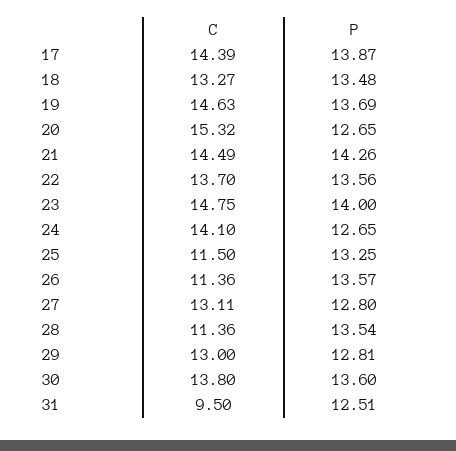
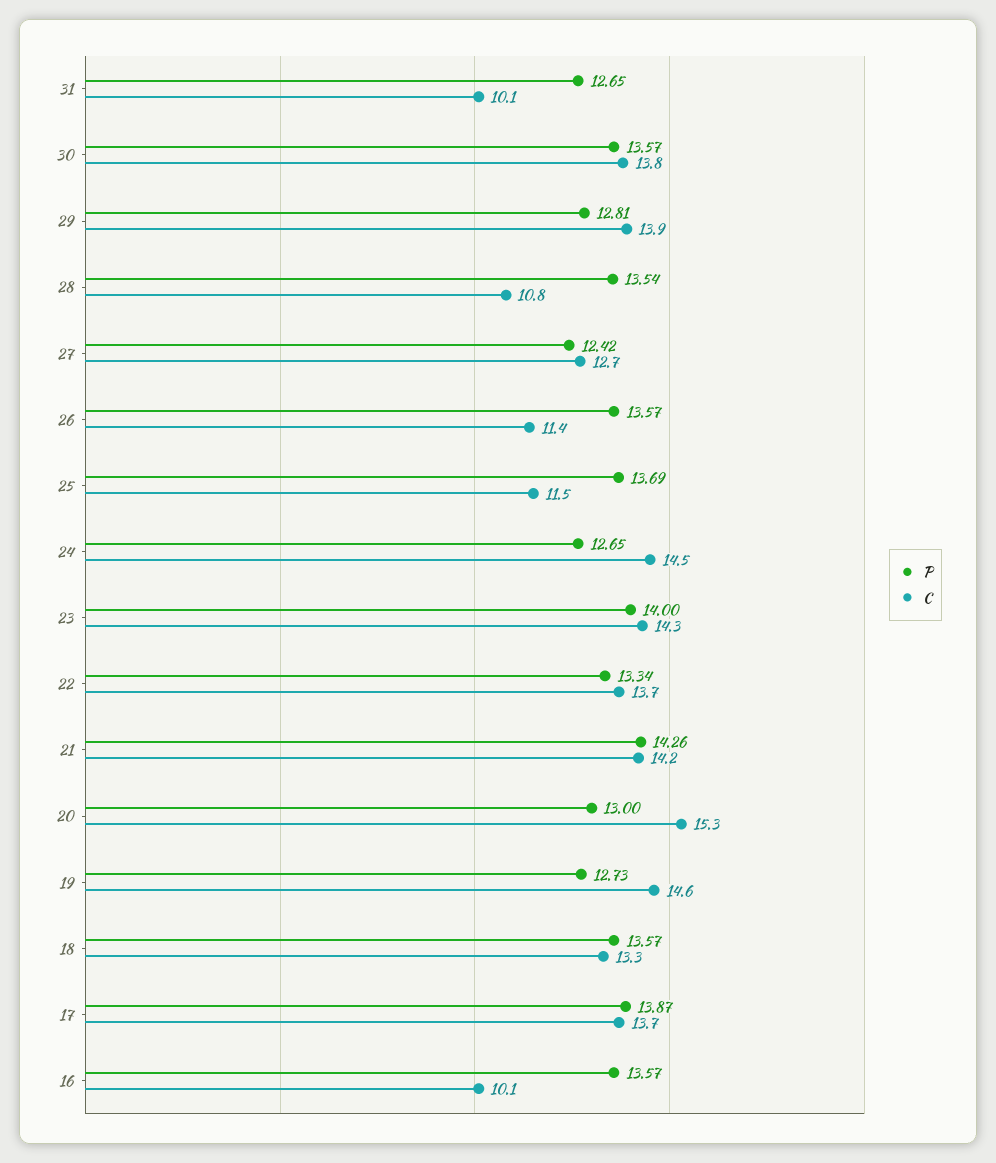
C, 17: 14.39 -> 13.7
P, 18: 13.48 -> 13.57
P, 19: 13.69 -> 12.73
P, 20: 12.65 -> 13
C, 21: 14.49 -> 14.2
P, 22: 13.56 -> 13.34
C, 23: 14.75 -> 14.3
C, 24: 14.1 -> 14.5
P, 25: 13.25 -> 13.69
C, 27: 13.11 -> 12.7
P, 27: 12.8 -> 12.42
C, 28: 11.36 -> 10.8
C, 29: 13 -> 13.9
P, 30: 13.6 -> 13.57
C, 31: 9.5 -> 10.1
P, 31: 12.51 -> 12.65
P, 16: none -> 13.57
C, 16: none -> 10.1

